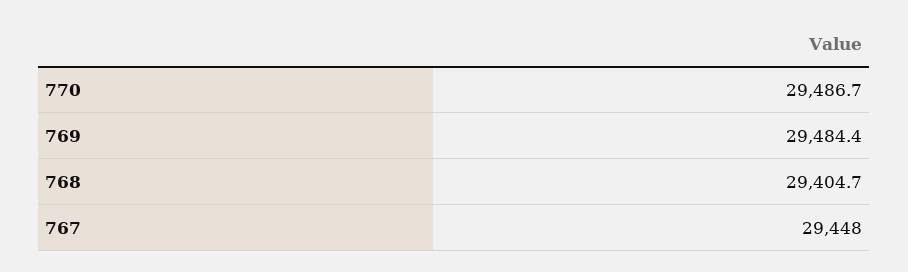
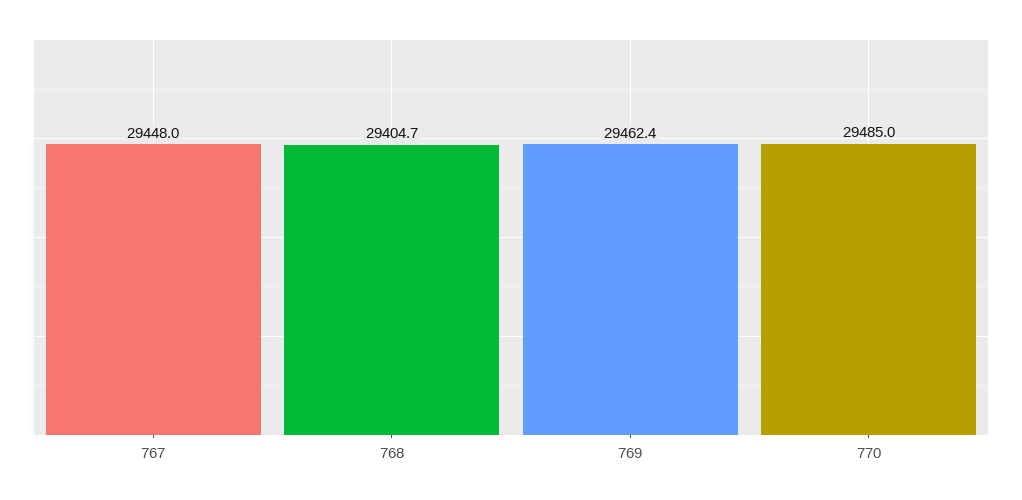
770: 29486.7 -> 29485
769: 29484.4 -> 29462.4

